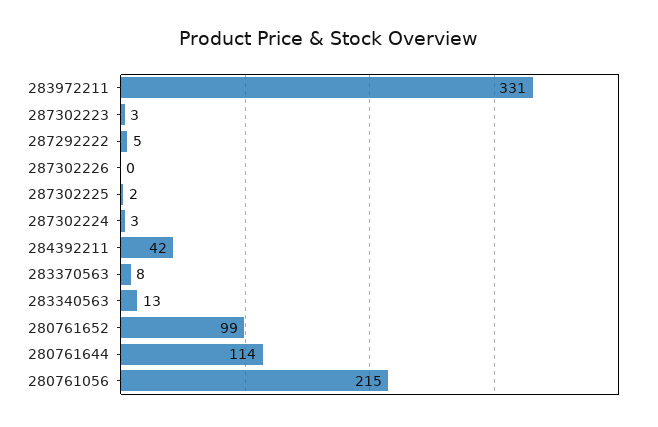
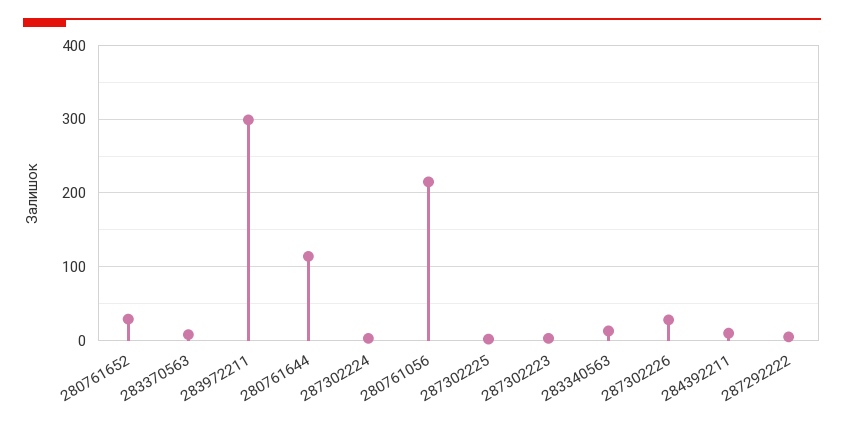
283972211: 331 -> 300
287302226: 0 -> 30
284392211: 42 -> 10
280761652: 99 -> 30

